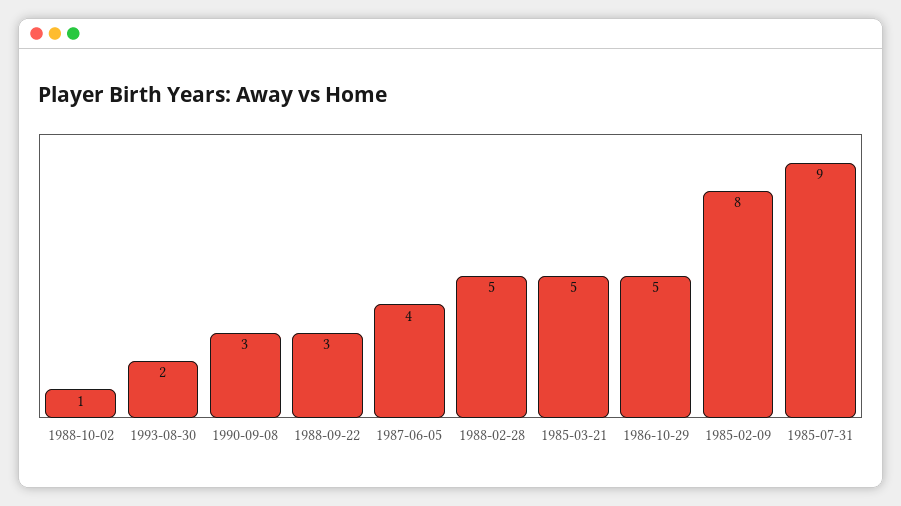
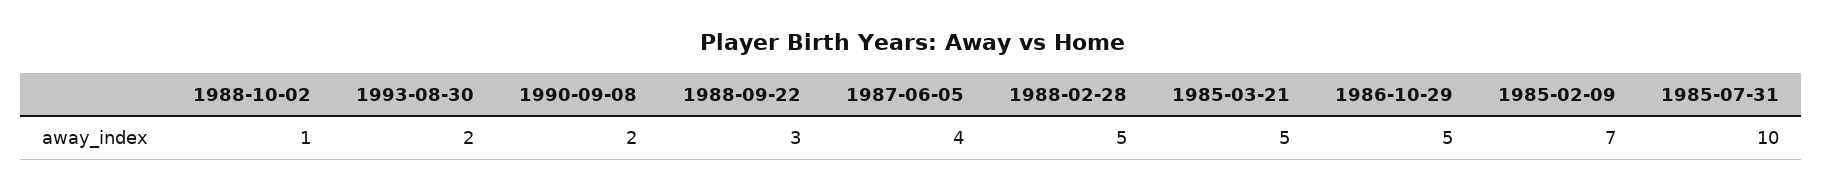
1990-09-08: 3 -> 2
1985-02-09: 8 -> 7
1985-07-31: 9 -> 10

